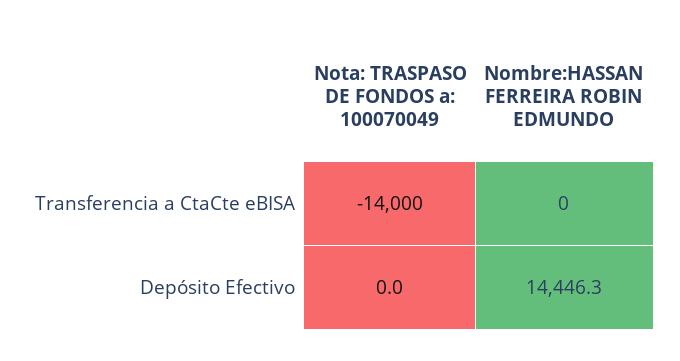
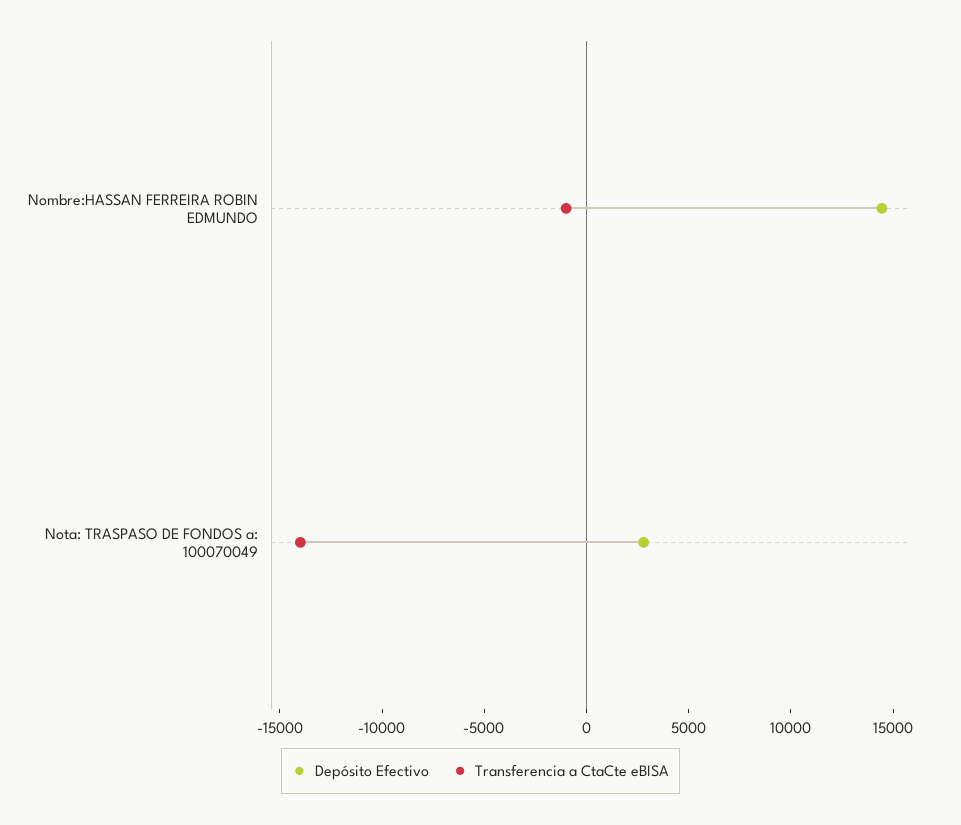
Transferencia a CtaCte eBISA, Nombre:HASSAN FERREIRA ROBIN EDMUNDO: 0 -> -1000
Depósito Efectivo, Nota: TRASPASO DE FONDOS a: 100070049: 0 -> 3000

